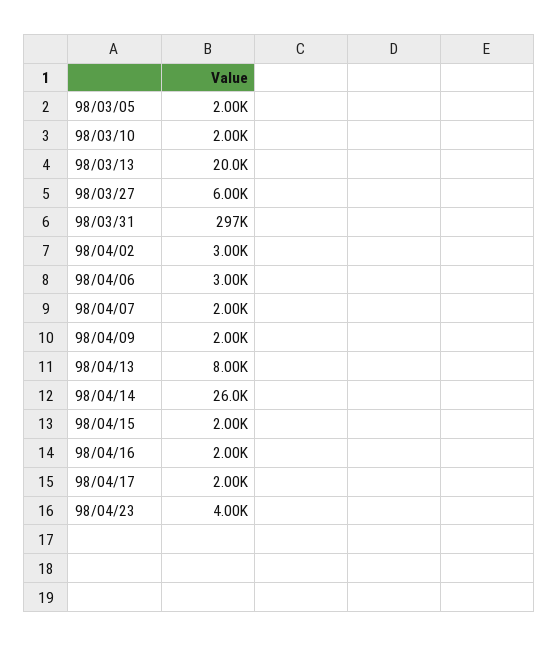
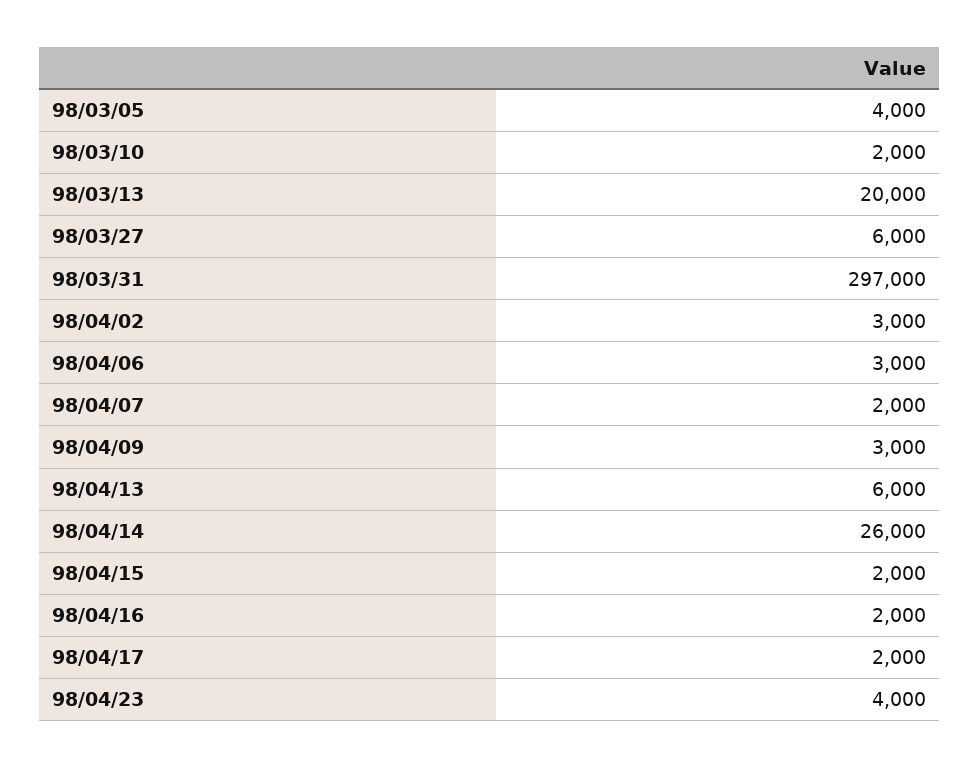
98/03/05: 2000 -> 4000
98/04/09: 2000 -> 3000
98/04/13: 8000 -> 6000

